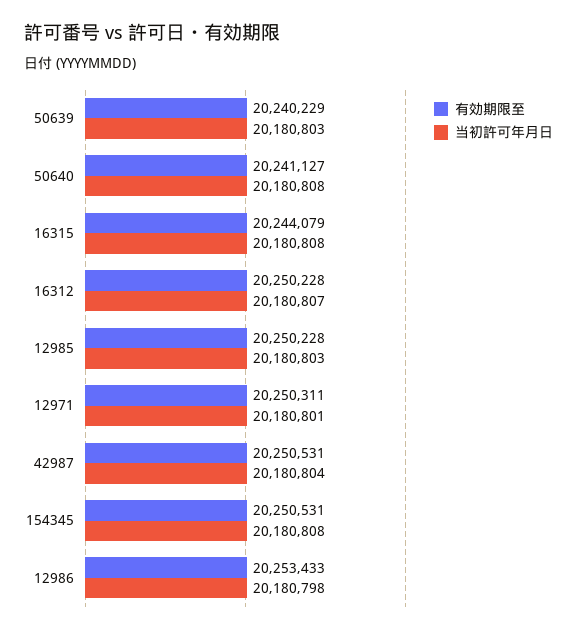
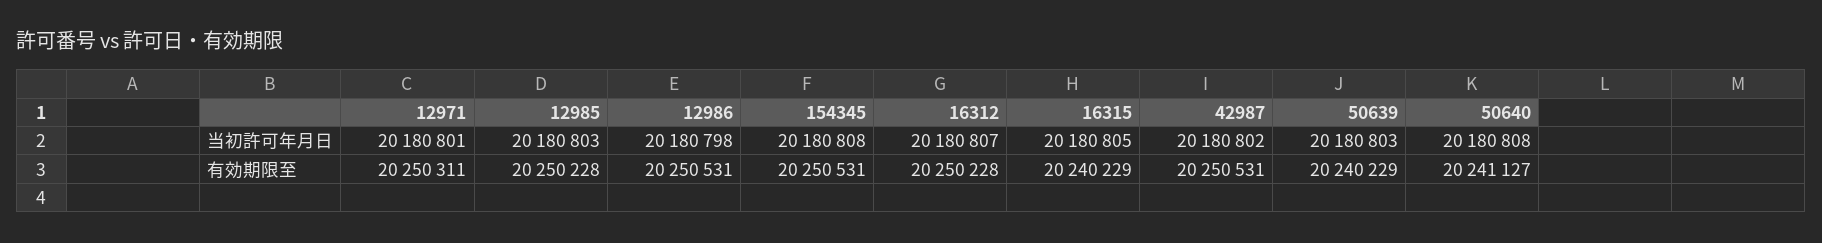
有効期限至, 16315: 20244079 -> 20240229
当初許可年月日, 16315: 20180808 -> 20180805
当初許可年月日, 42987: 20180804 -> 20180802
有効期限至, 12986: 20253433 -> 20250531

